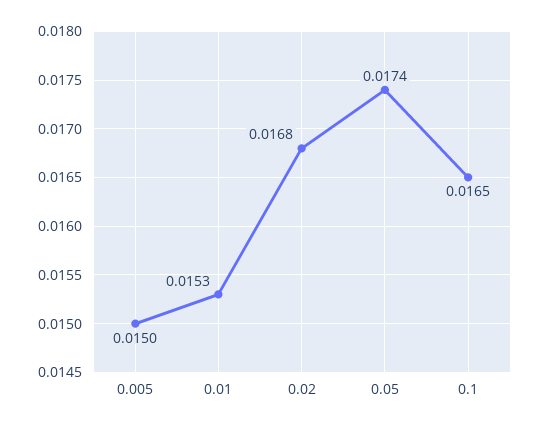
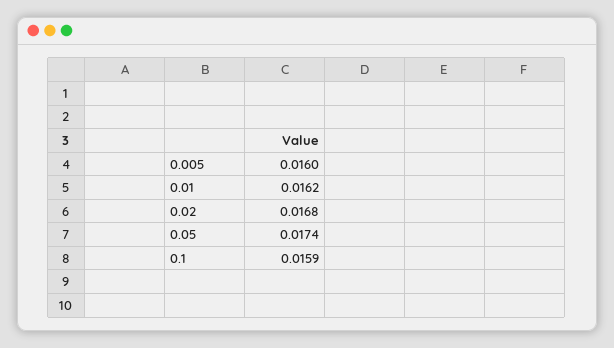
0.005: 0.015 -> 0.016
0.01: 0.0153 -> 0.0162
0.1: 0.0165 -> 0.0159

